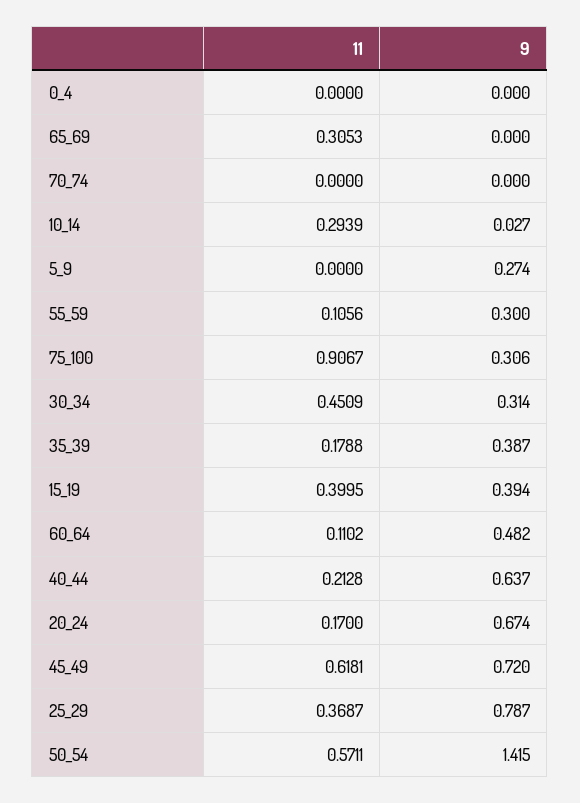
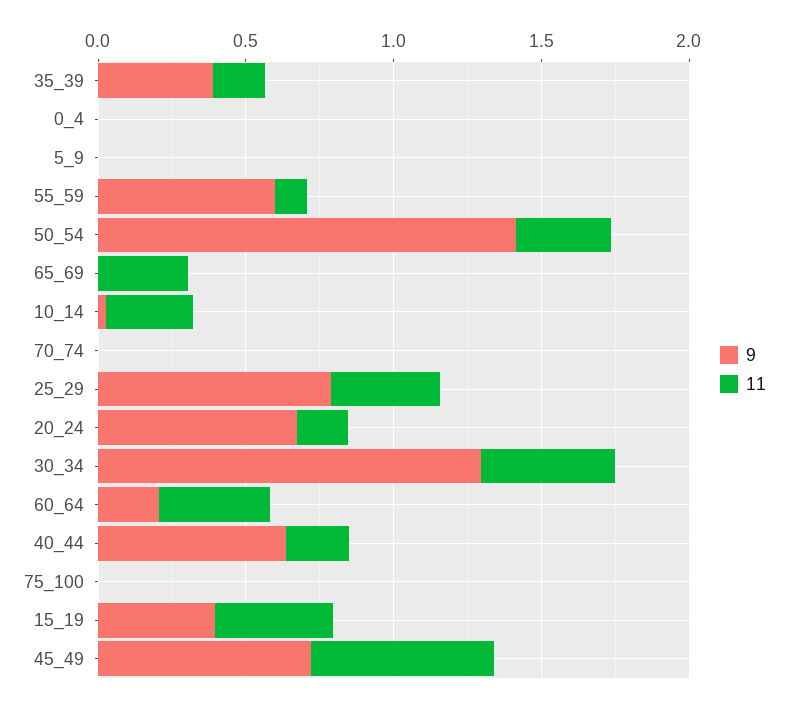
9, 5_9: 0.274 -> 0
9, 55_59: 0.3 -> 0.6
11, 75_100: 0.9067 -> 0
9, 75_100: 0.306 -> 0
9, 30_34: 0.314 -> 1.3
11, 60_64: 0.1102 -> 0.4
9, 60_64: 0.482 -> 0.2
11, 50_54: 0.5711 -> 0.3

